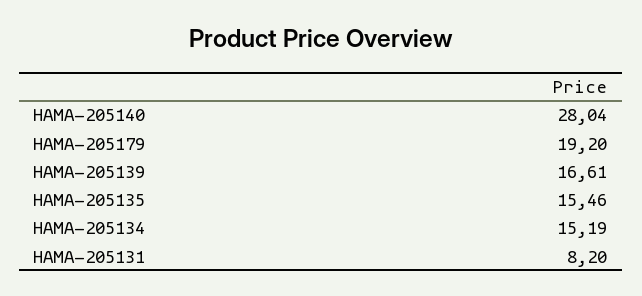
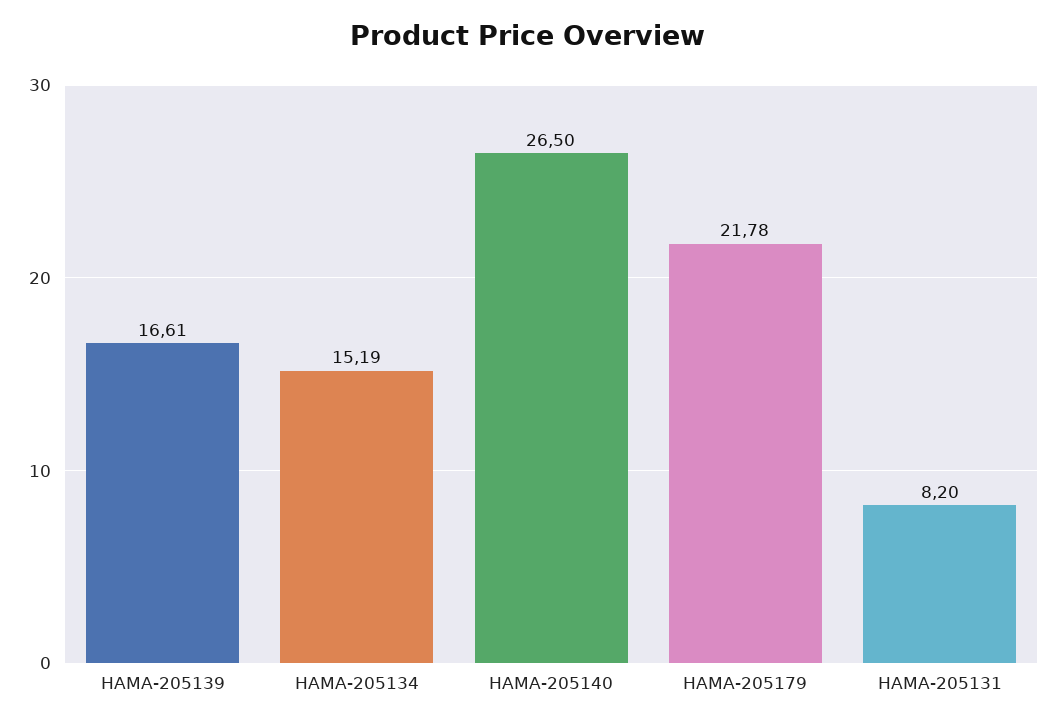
HAMA-205140: 28.04 -> 26.5
HAMA-205179: 19.2 -> 21.78
HAMA-205135: 15.46 -> none

